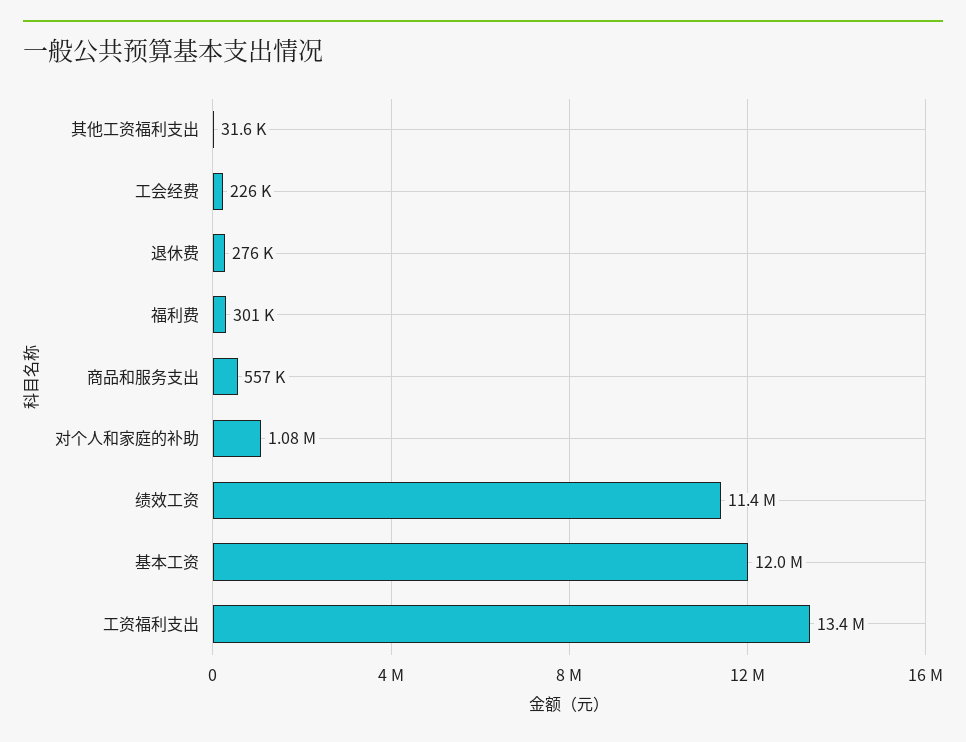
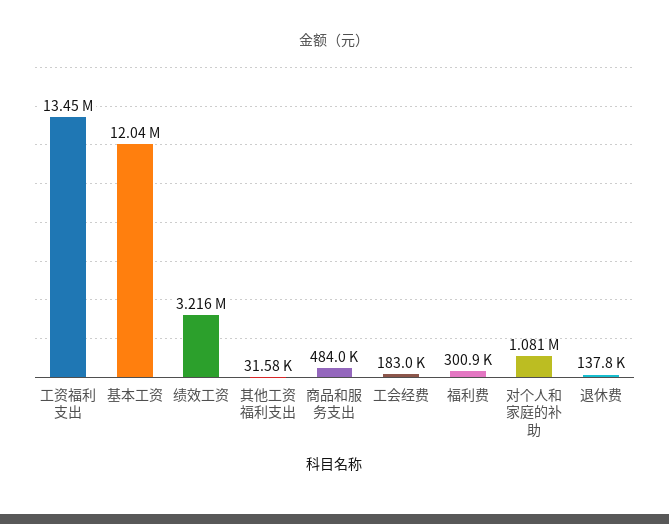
工会经费: 226000 -> 183000
退休费: 276000 -> 137800
商品和服务支出: 557000 -> 484000
绩效工资: 11400000 -> 3216000

